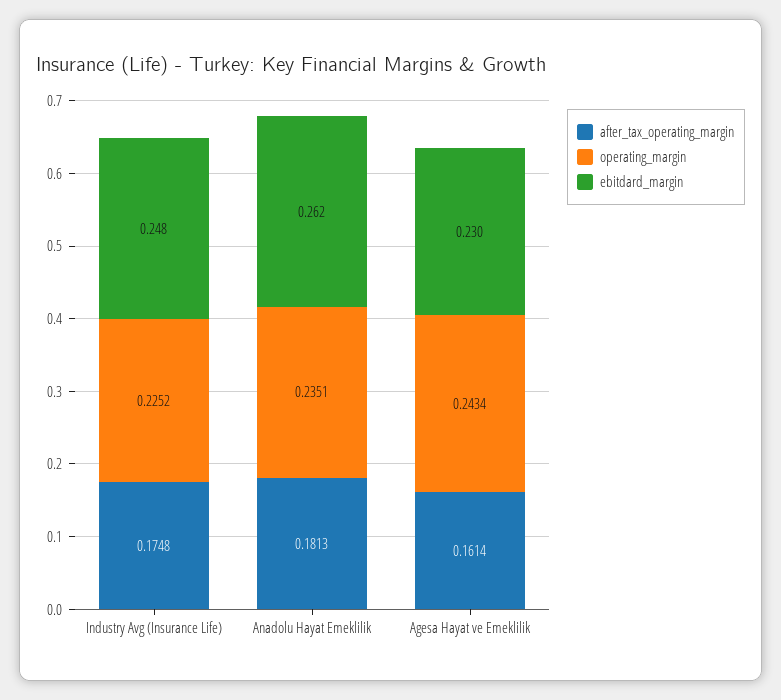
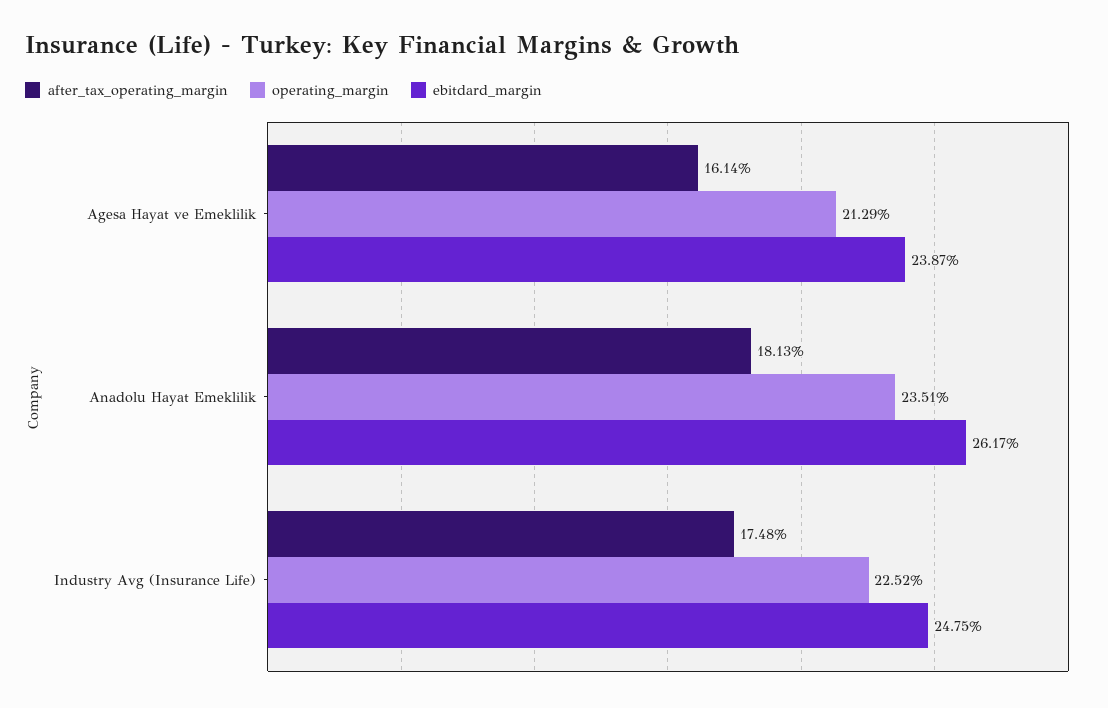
operating_margin, Agesa Hayat ve Emeklilik: 0.2434 -> 0.2129
ebitdard_margin, Agesa Hayat ve Emeklilik: 0.23 -> 0.2387

